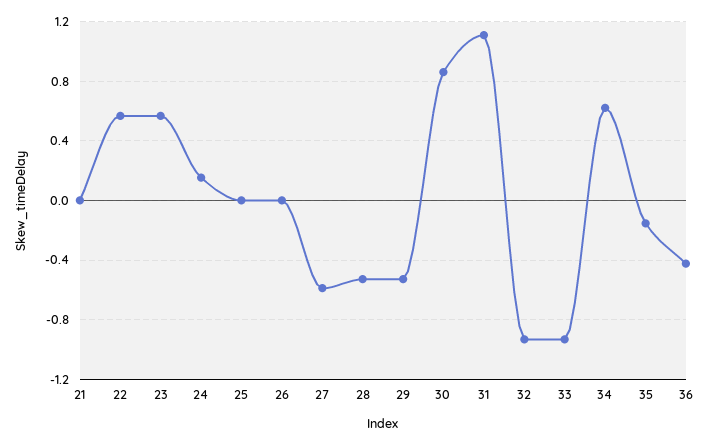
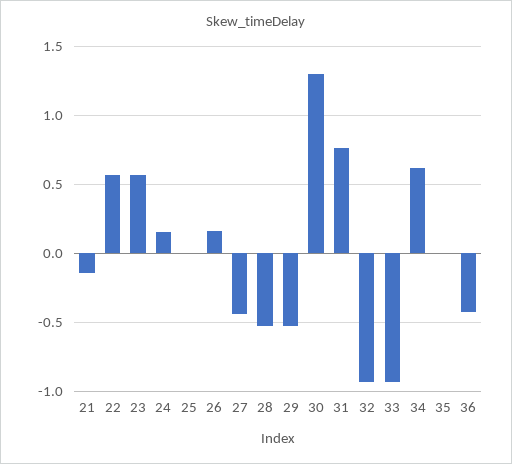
21: 0 -> -0.15
26: 0 -> 0.15
27: -0.6 -> -0.45
30: 0.85 -> 1.3
31: 1.1 -> 0.75
35: -0.15 -> 0

